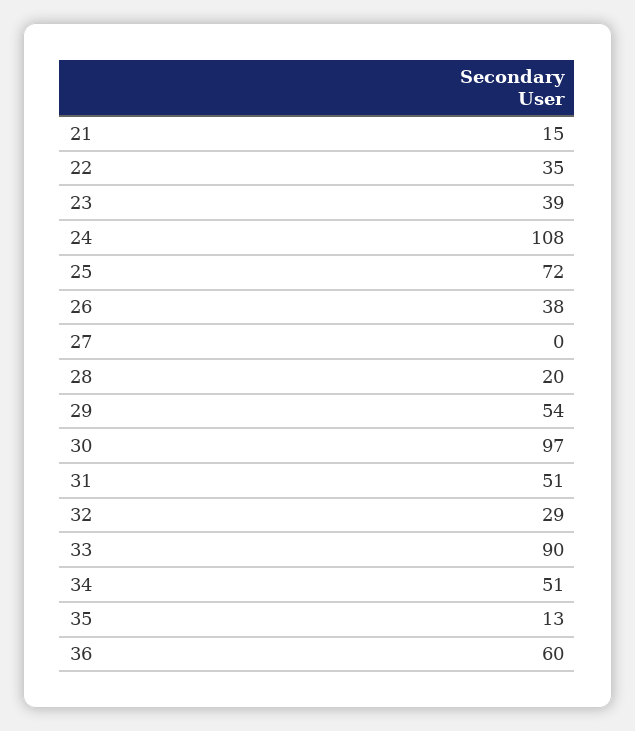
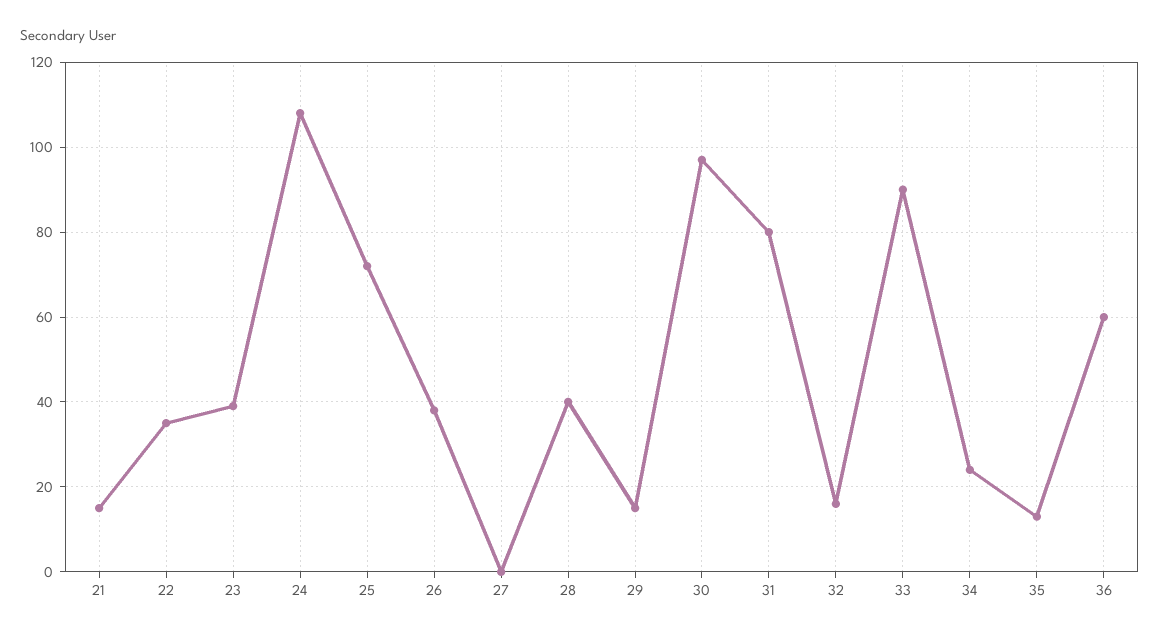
28: 20 -> 40
29: 54 -> 15
31: 51 -> 80
32: 29 -> 15
34: 51 -> 25

